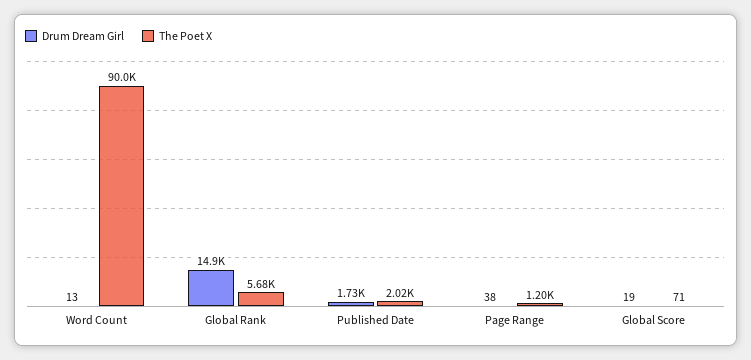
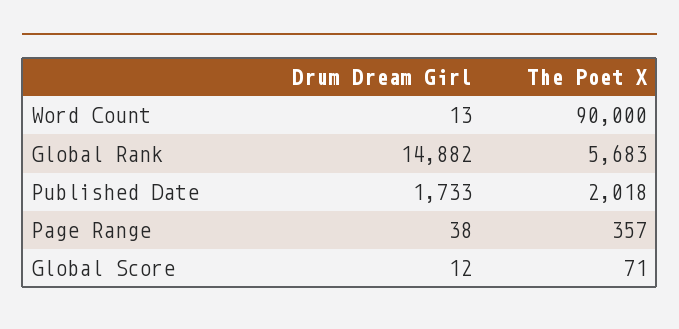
The Poet X, Page Range: 1200 -> 357
Drum Dream Girl, Global Score: 19 -> 12

